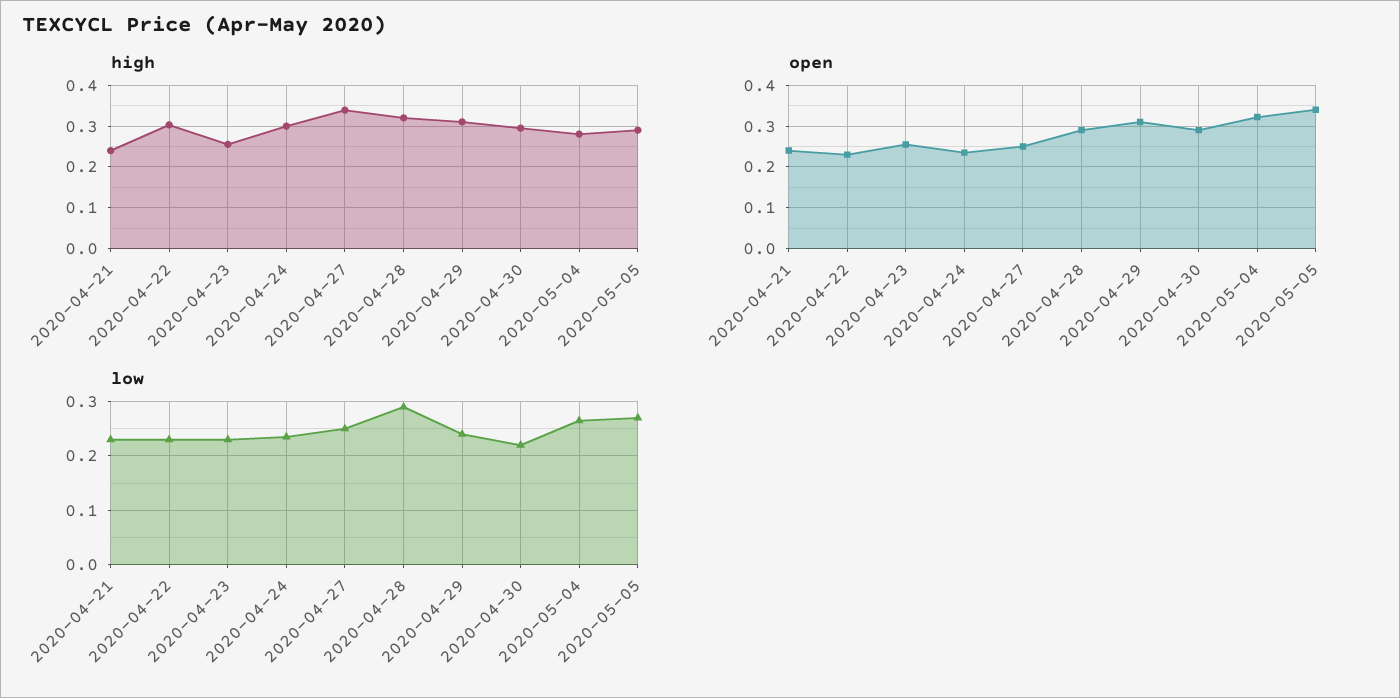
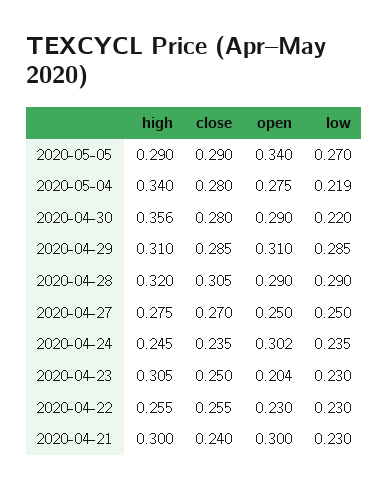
high, 2020-04-21: 0.24 -> 0.3
high, 2020-04-22: 0.3 -> 0.255
high, 2020-04-23: 0.26 -> 0.305
high, 2020-04-24: 0.3 -> 0.245
high, 2020-04-27: 0.34 -> 0.275
high, 2020-04-30: 0.3 -> 0.356
high, 2020-05-04: 0.28 -> 0.34
open, 2020-04-21: 0.24 -> 0.3
open, 2020-04-23: 0.26 -> 0.204
open, 2020-04-24: 0.24 -> 0.302
open, 2020-05-04: 0.32 -> 0.275
low, 2020-04-29: 0.24 -> 0.285
low, 2020-05-04: 0.26 -> 0.219
close, 2020-05-05: none -> 0.29
close, 2020-05-04: none -> 0.28
close, 2020-04-30: none -> 0.28
close, 2020-04-29: none -> 0.285
close, 2020-04-28: none -> 0.305
close, 2020-04-27: none -> 0.27
close, 2020-04-24: none -> 0.235
close, 2020-04-23: none -> 0.25
close, 2020-04-22: none -> 0.255
close, 2020-04-21: none -> 0.24

